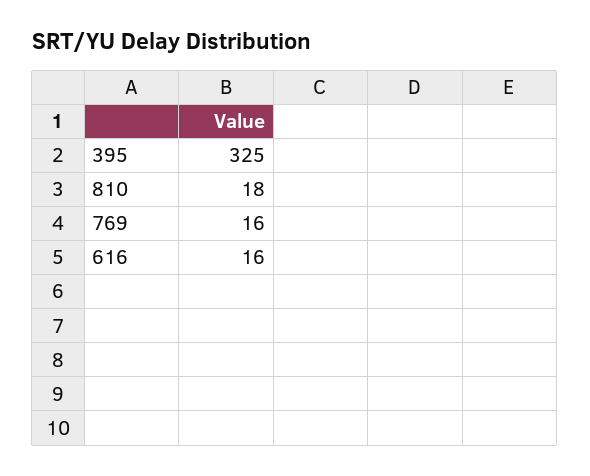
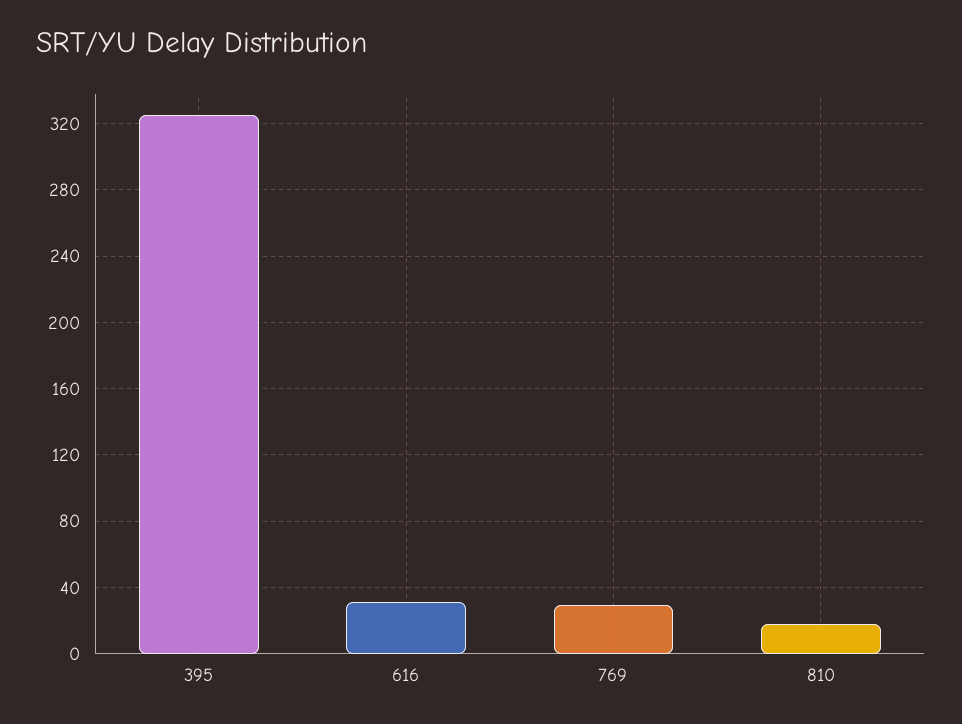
769: 16 -> 30
616: 16 -> 30

